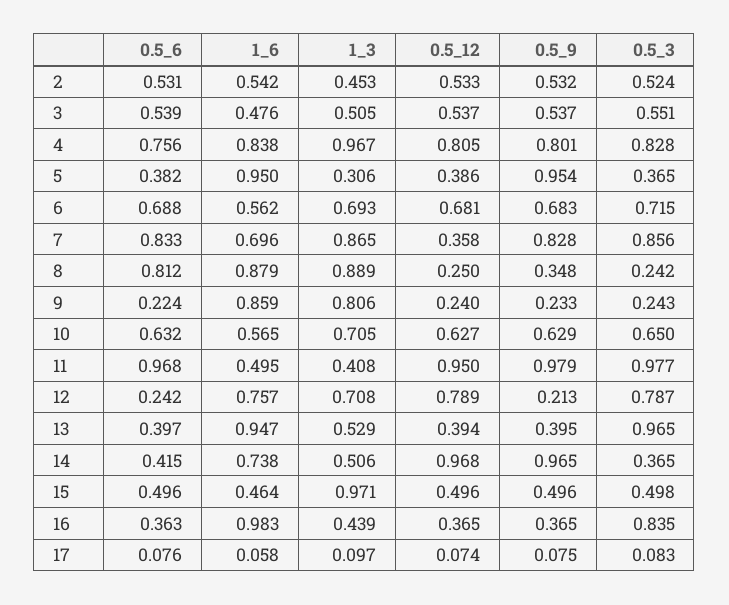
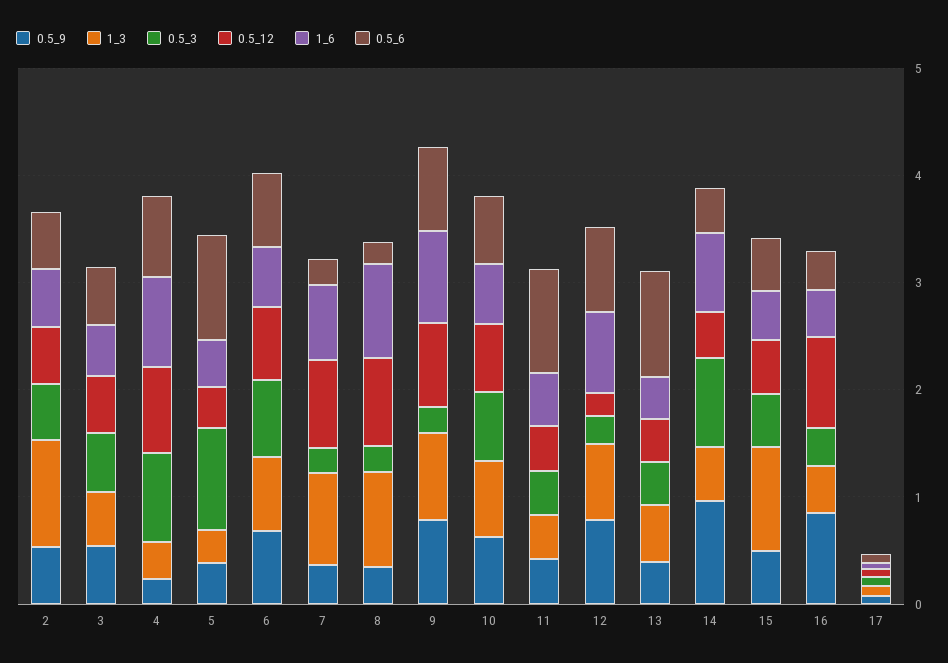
1_3, 2: 0.453 -> 1
1_3, 4: 0.967 -> 0.4
0.5_9, 4: 0.801 -> 0.2
0.5_6, 5: 0.382 -> 1
1_6, 5: 0.95 -> 0.4
0.5_9, 5: 0.954 -> 0.4
0.5_3, 5: 0.365 -> 1
0.5_6, 7: 0.833 -> 0.2
0.5_12, 7: 0.358 -> 0.8
0.5_9, 7: 0.828 -> 0.4
0.5_3, 7: 0.856 -> 0.2
0.5_6, 8: 0.812 -> 0.2
0.5_12, 8: 0.25 -> 0.8
0.5_6, 9: 0.224 -> 0.8
0.5_12, 9: 0.24 -> 0.8
0.5_9, 9: 0.233 -> 0.8
0.5_12, 11: 0.95 -> 0.4
0.5_9, 11: 0.979 -> 0.4
0.5_3, 11: 0.977 -> 0.4
0.5_6, 12: 0.242 -> 0.8
0.5_12, 12: 0.789 -> 0.2
0.5_9, 12: 0.213 -> 0.8
0.5_3, 12: 0.787 -> 0.2
0.5_6, 13: 0.397 -> 1
1_6, 13: 0.947 -> 0.4
0.5_3, 13: 0.965 -> 0.4
0.5_12, 14: 0.968 -> 0.4
0.5_3, 14: 0.365 -> 0.8
1_6, 16: 0.983 -> 0.4
0.5_12, 16: 0.365 -> 0.8
0.5_9, 16: 0.365 -> 0.8
0.5_3, 16: 0.835 -> 0.4

